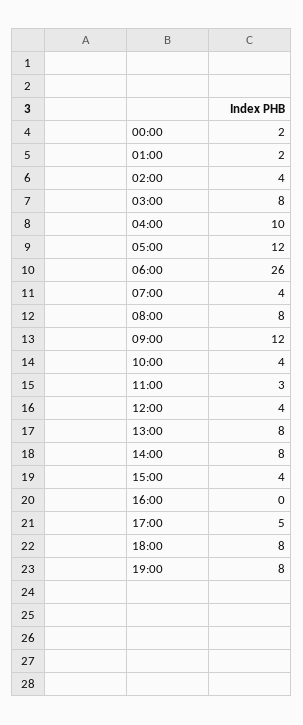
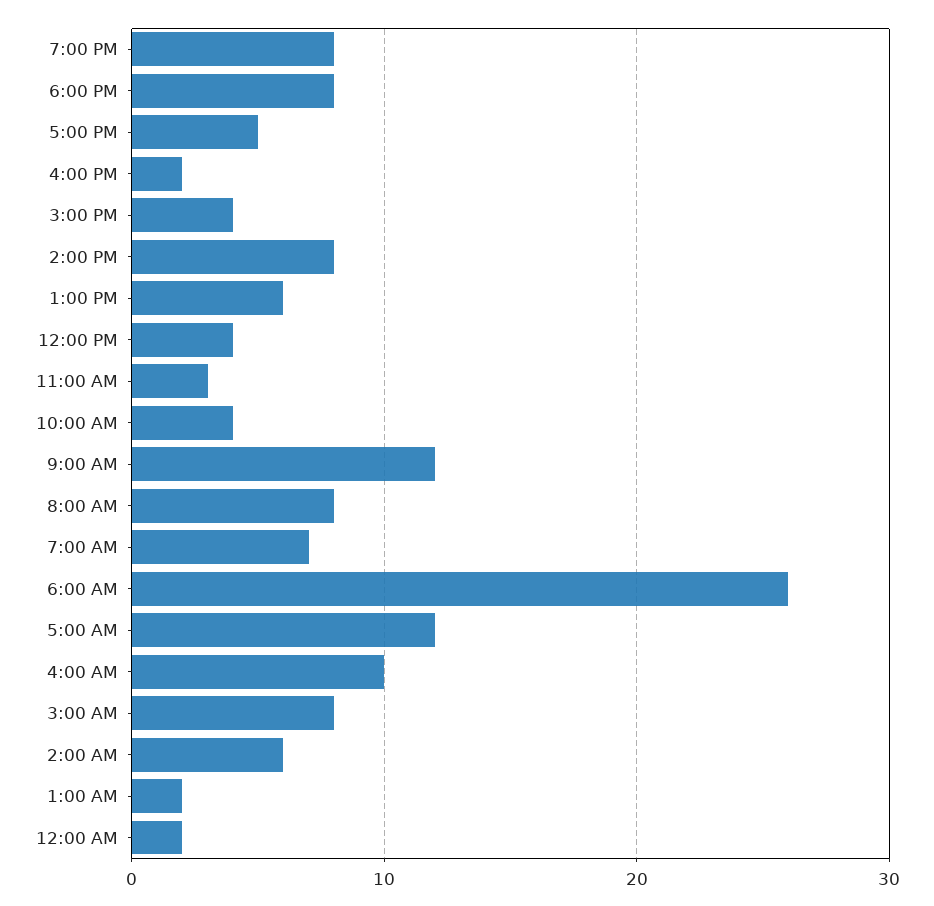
02:00: 4 -> 6
07:00: 4 -> 7
13:00: 8 -> 6
16:00: 0 -> 2

